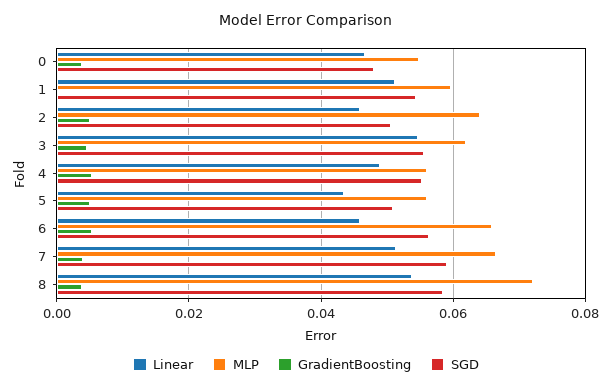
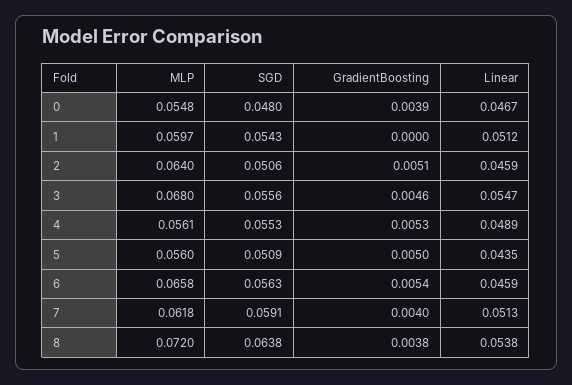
MLP, 3: 0.062 -> 0.068
MLP, 7: 0.066 -> 0.0618
SGD, 8: 0.058 -> 0.0638

